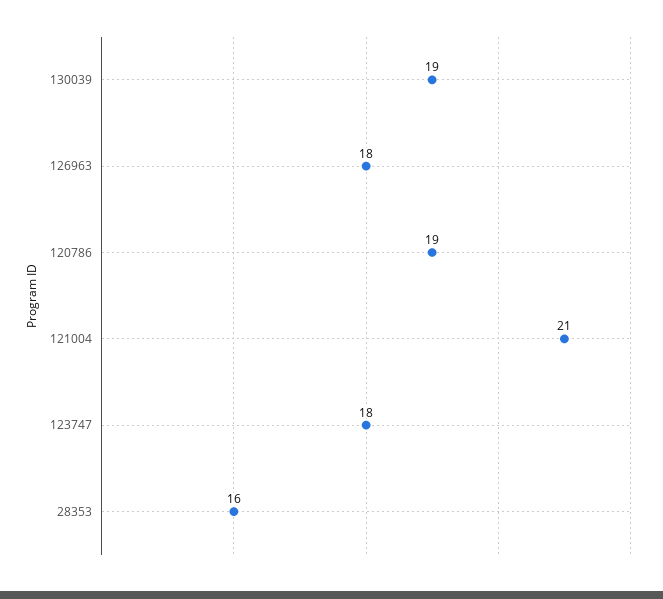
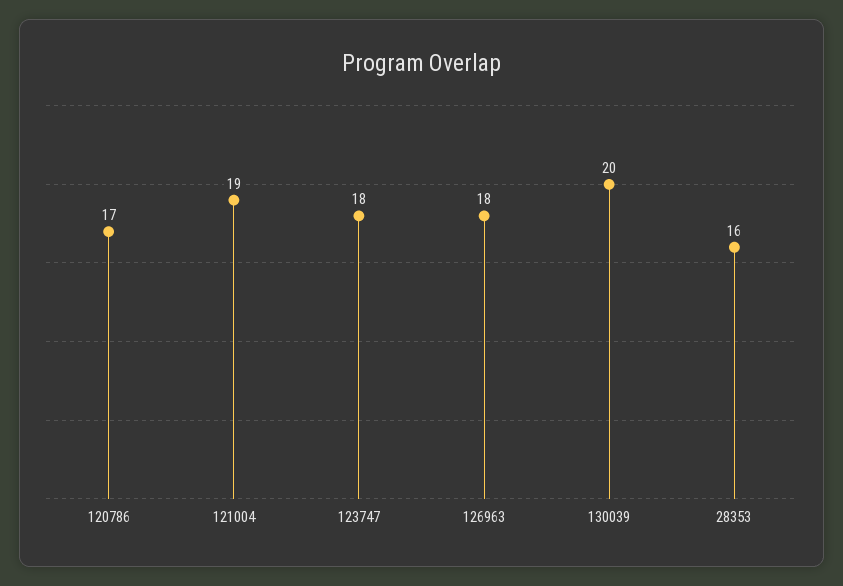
130039: 19 -> 20
120786: 19 -> 17
121004: 21 -> 19

